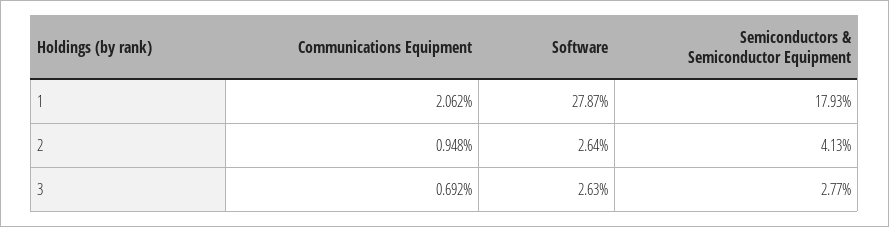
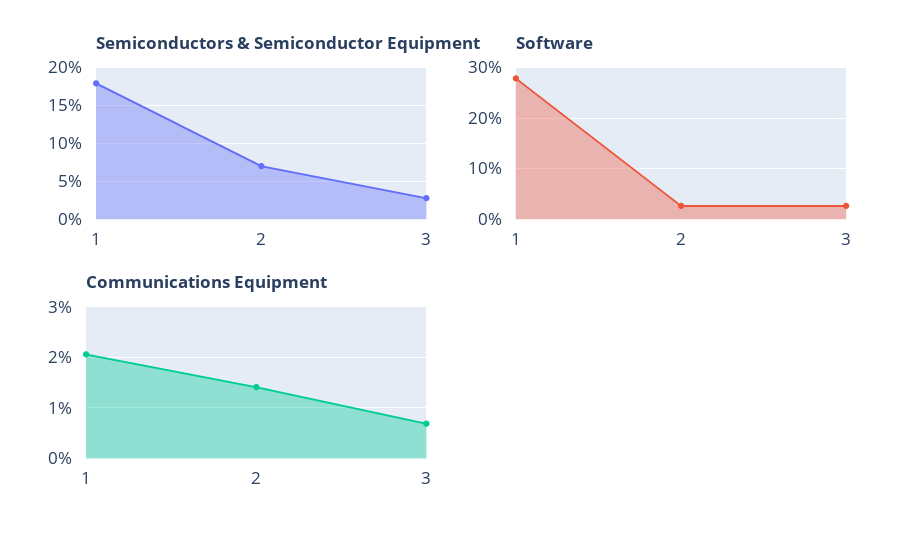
Communications Equipment, 2: 0.948 -> 1.4
Semiconductors & Semiconductor Equipment, 2: 4.13 -> 7

